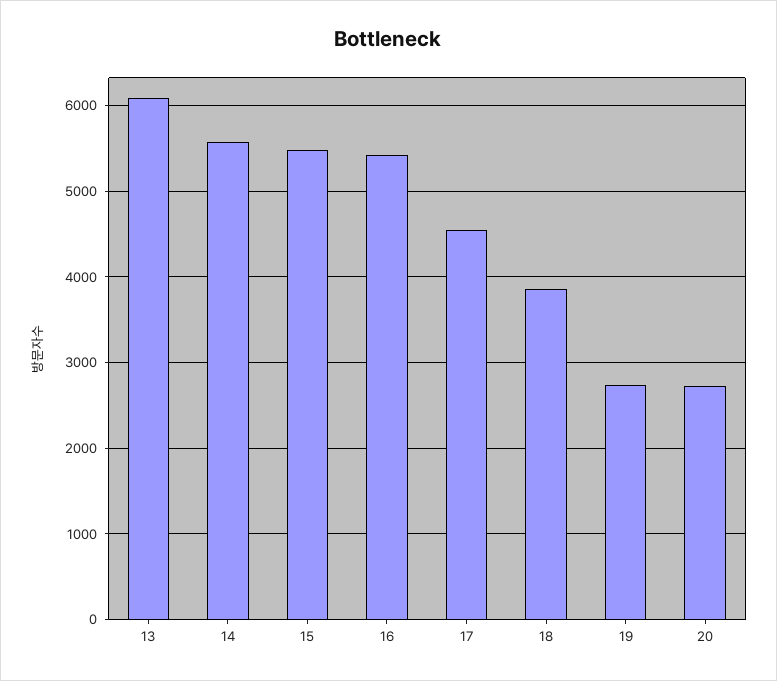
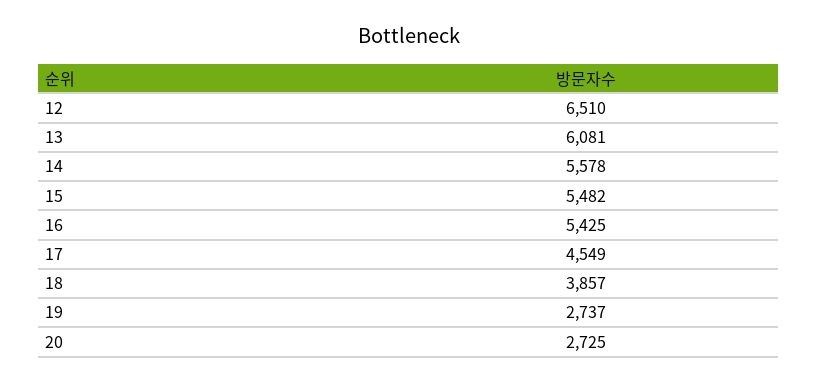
12: none -> 6510

